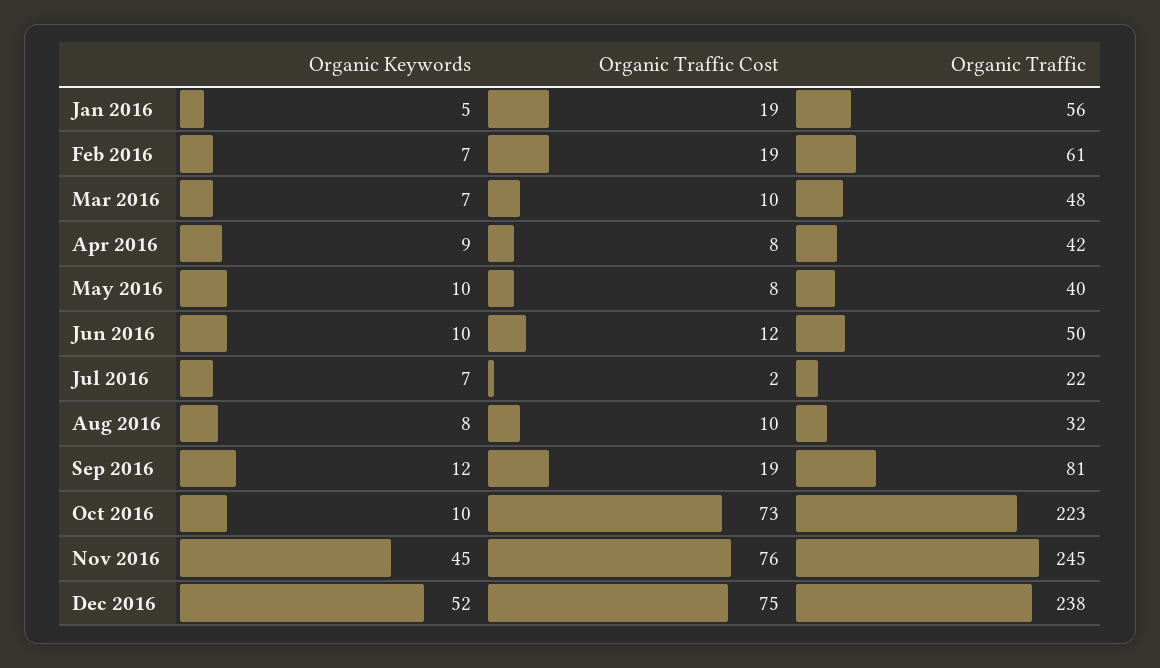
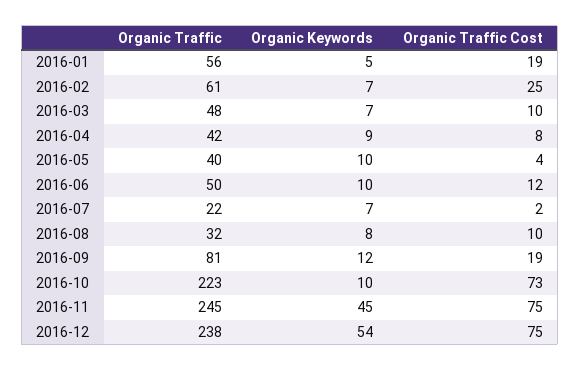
Organic Traffic Cost, Feb 2016: 19 -> 25
Organic Traffic Cost, May 2016: 8 -> 4
Organic Traffic Cost, Nov 2016: 76 -> 75
Organic Keywords, Dec 2016: 52 -> 54

